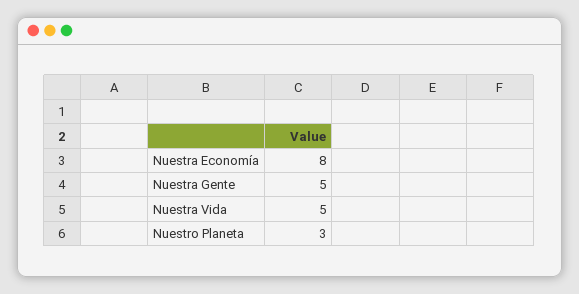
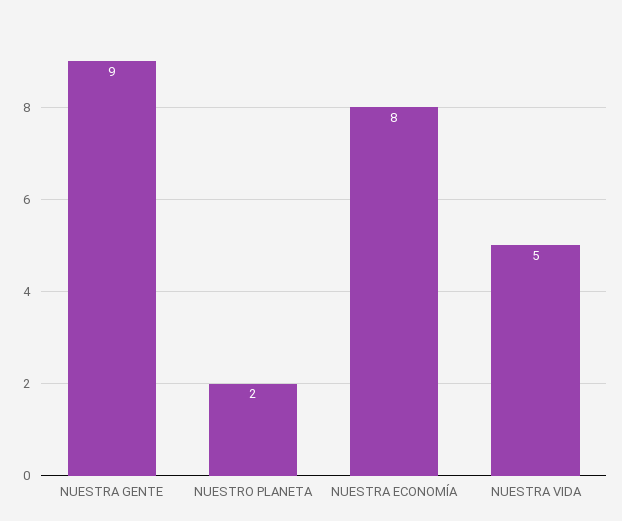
Nuestra Gente: 5 -> 9
Nuestro Planeta: 3 -> 2

